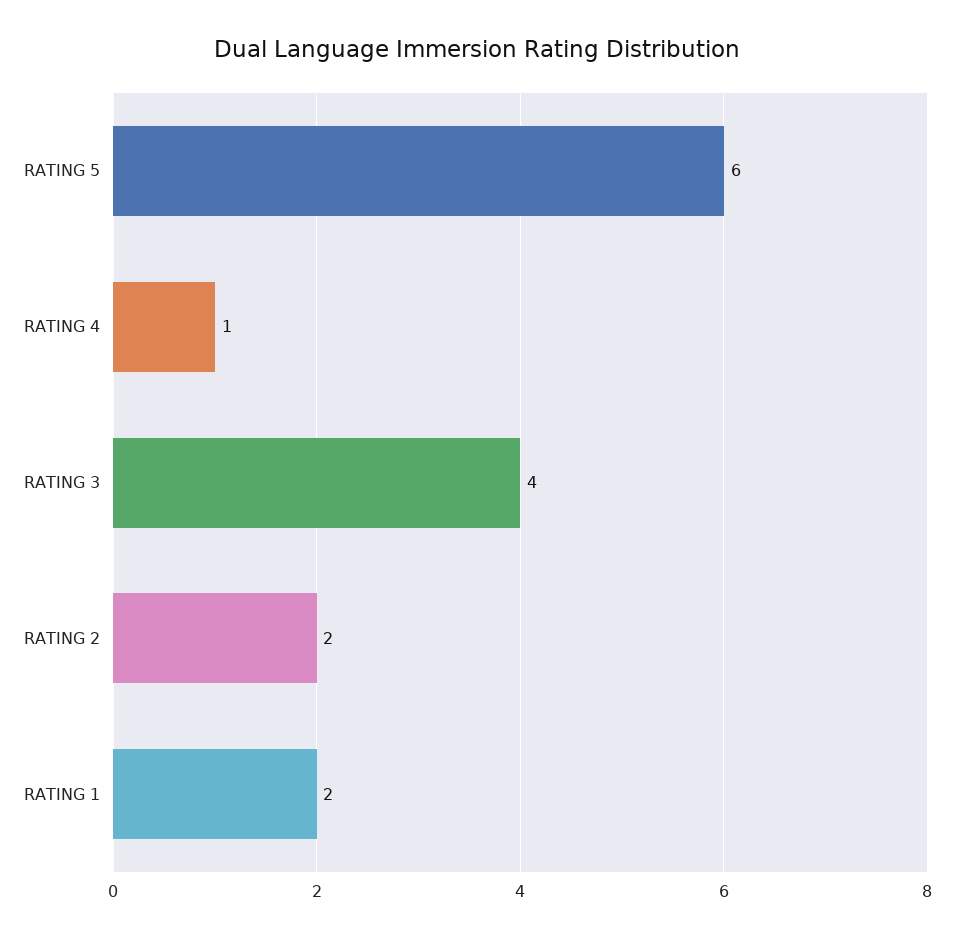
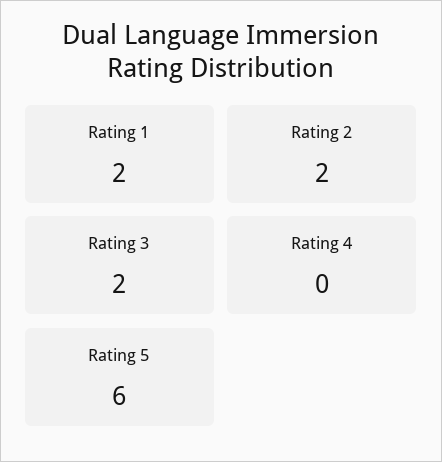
RATING 4: 1 -> 0
RATING 3: 4 -> 2

